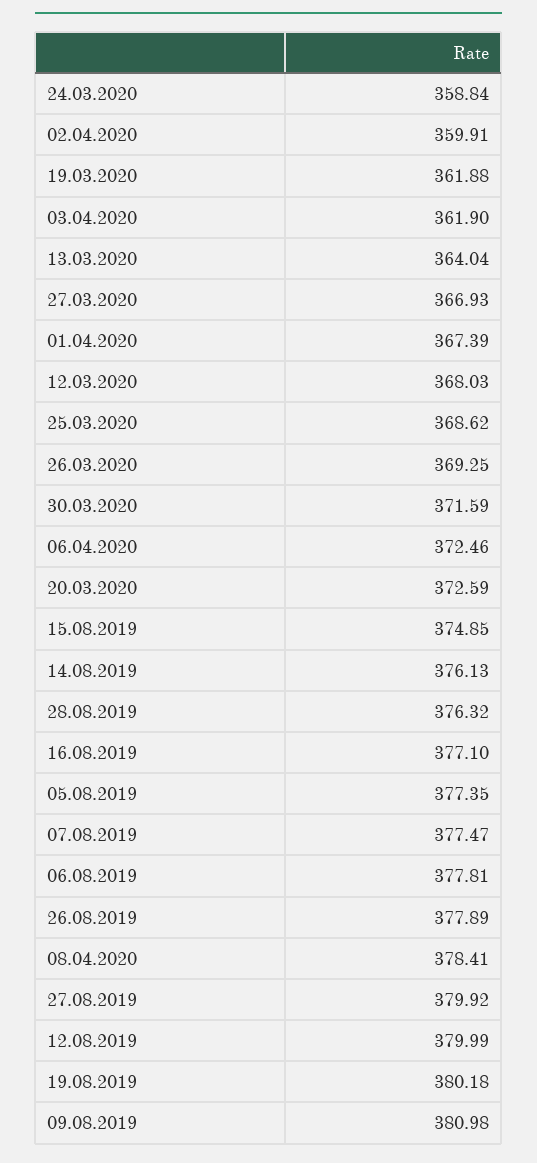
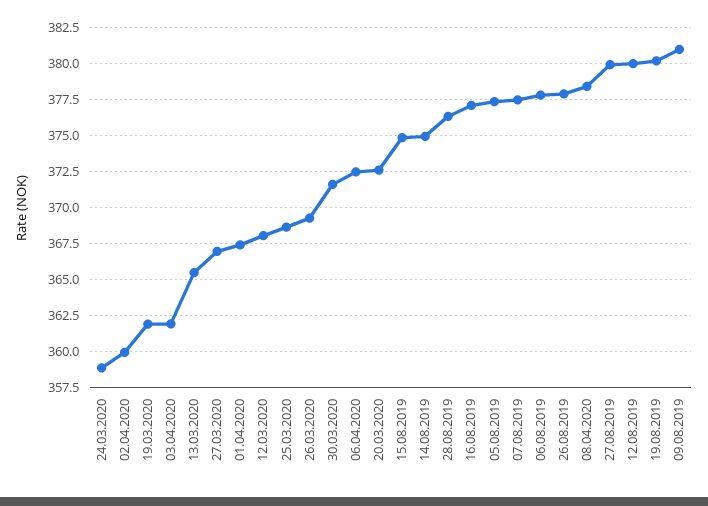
13.03.2020: 364.04 -> 365.5
14.08.2019: 376.13 -> 375

